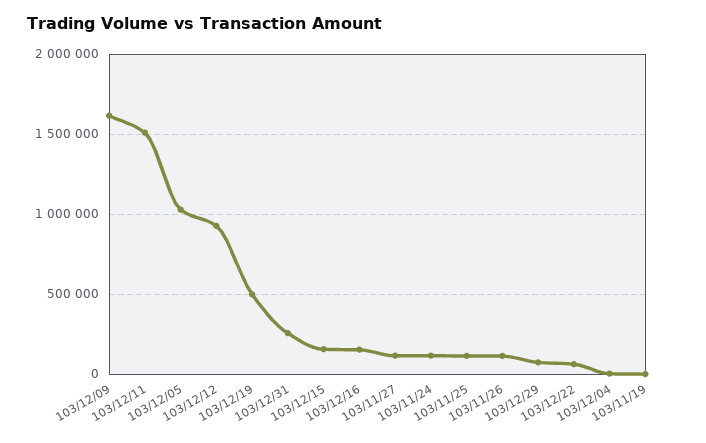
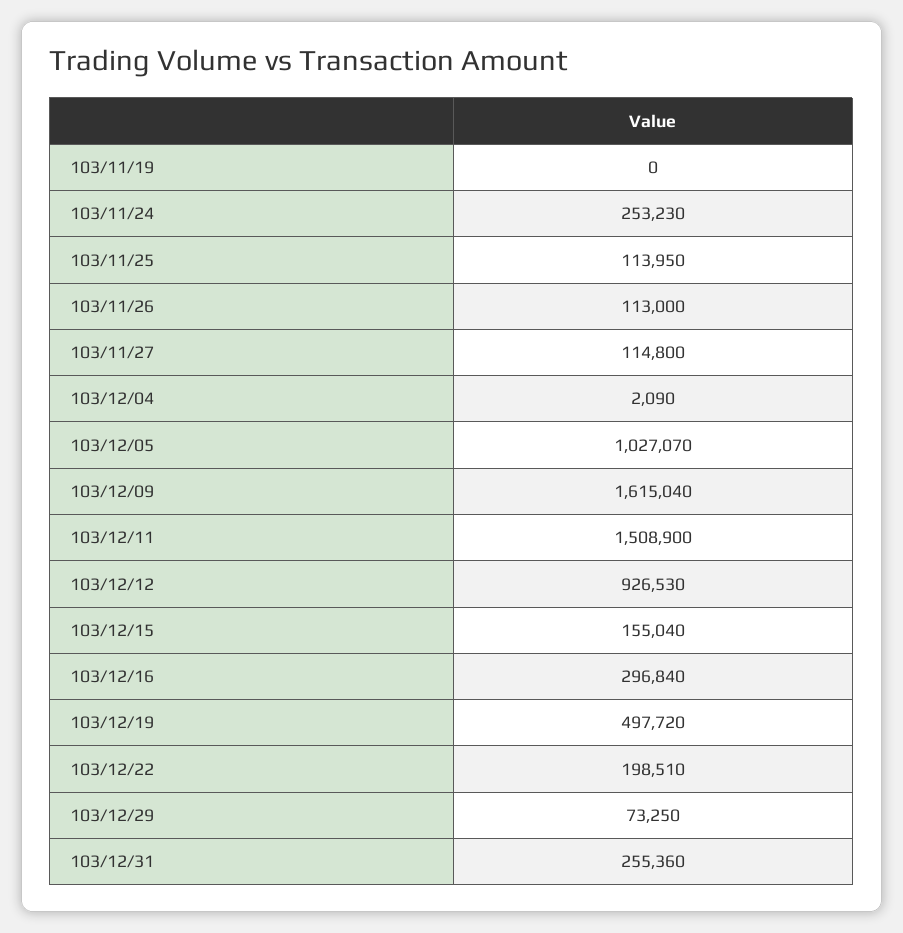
103/12/16: 150000 -> 296840
103/11/24: 100000 -> 253230
103/12/22: 50000 -> 198510

